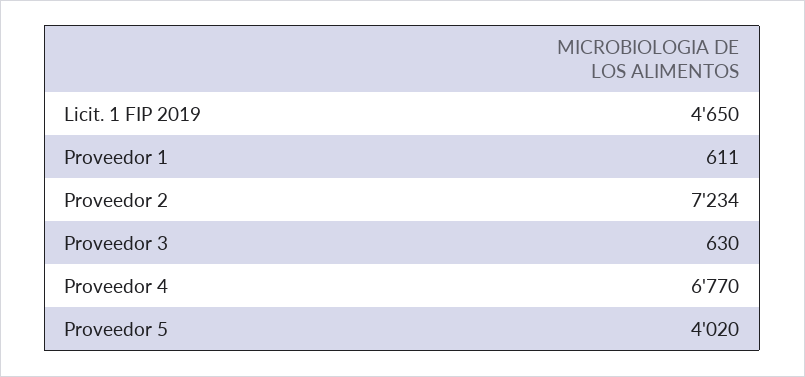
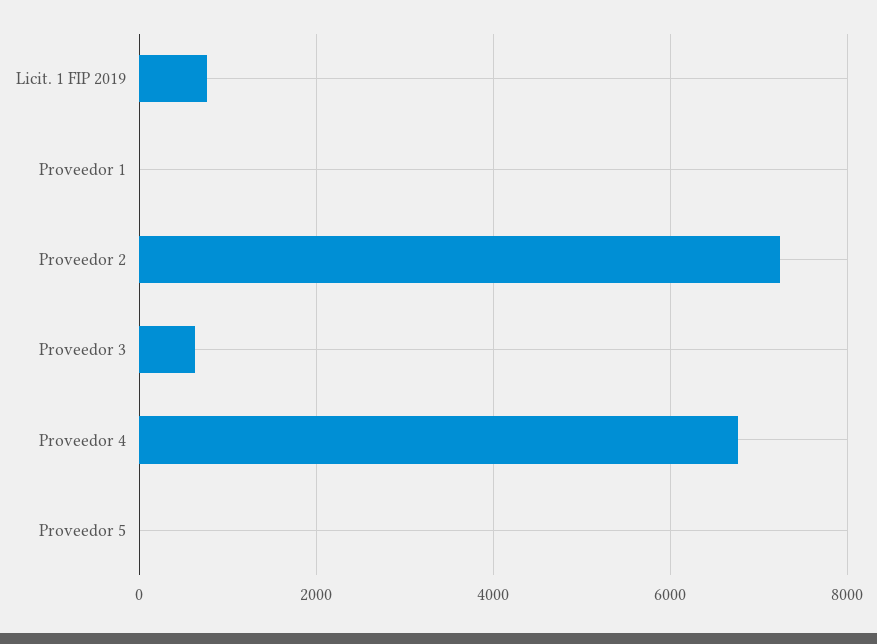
Licit. 1 FIP 2019: 4650 -> 800
Proveedor 1: 611 -> 0
Proveedor 5: 4020 -> 0

